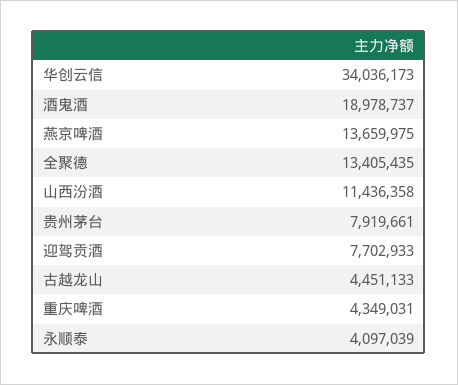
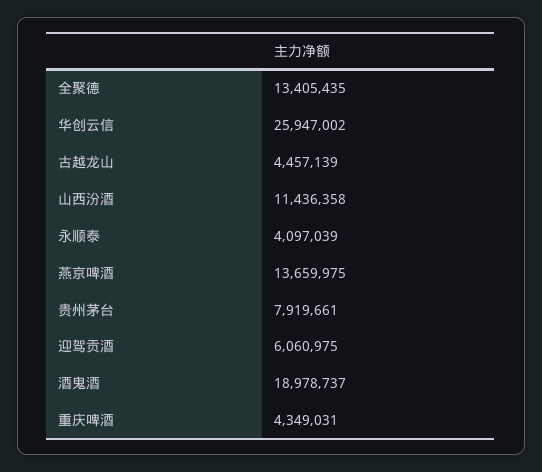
华创云信: 34036173 -> 25947002
迎驾贡酒: 7702933 -> 6060975
古越龙山: 4451133 -> 4457139

